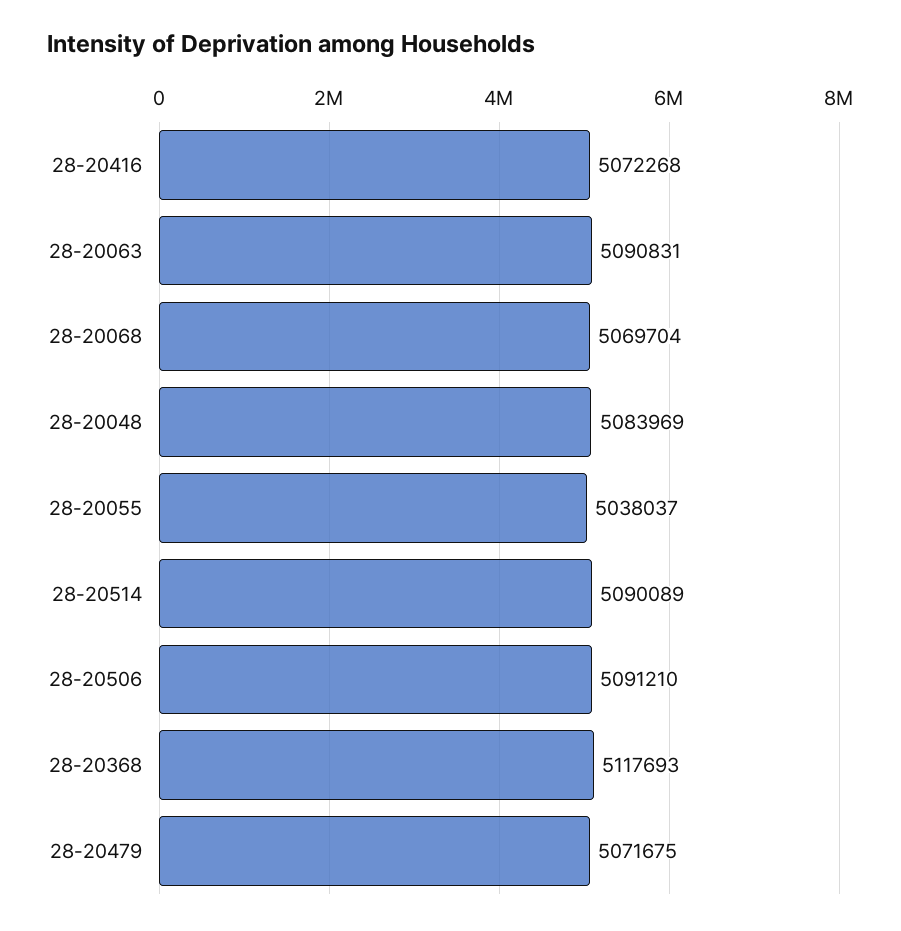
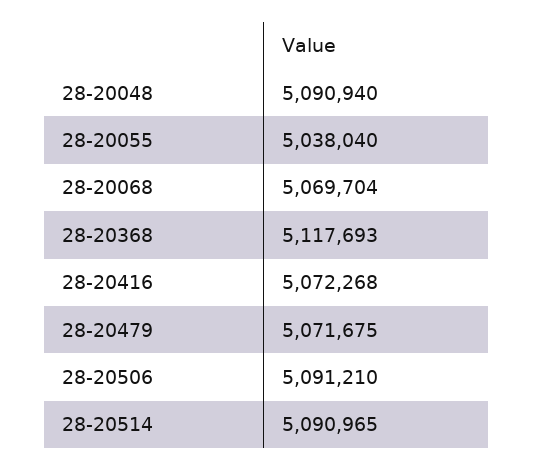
28-20063: 5090831 -> none
28-20048: 5083969 -> 5090940
28-20055: 5038037 -> 5038040
28-20514: 5090089 -> 5090965

